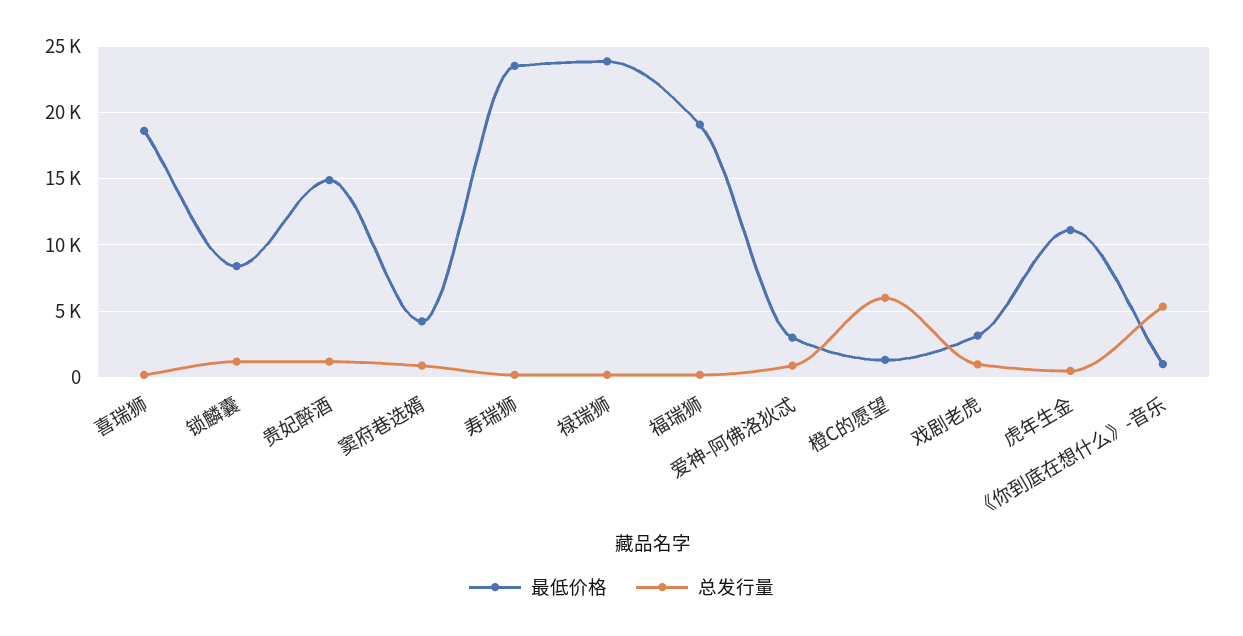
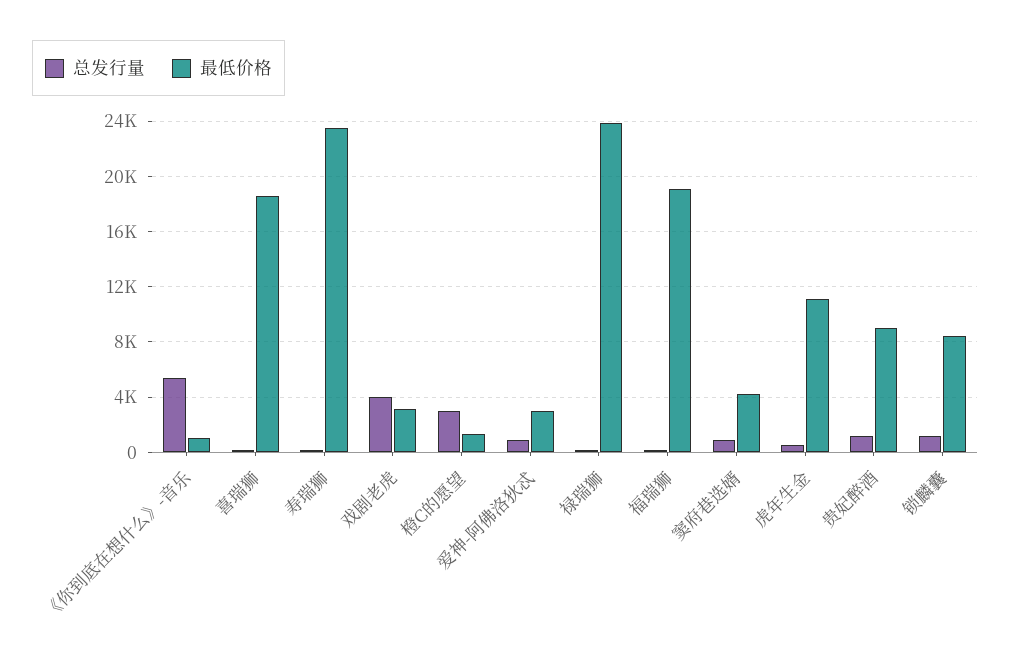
最低价格, 贵妃醉酒: 15000 -> 9000
总发行量, 橙C的愿望: 6000 -> 3000
总发行量, 戏剧老虎: 1000 -> 4000

